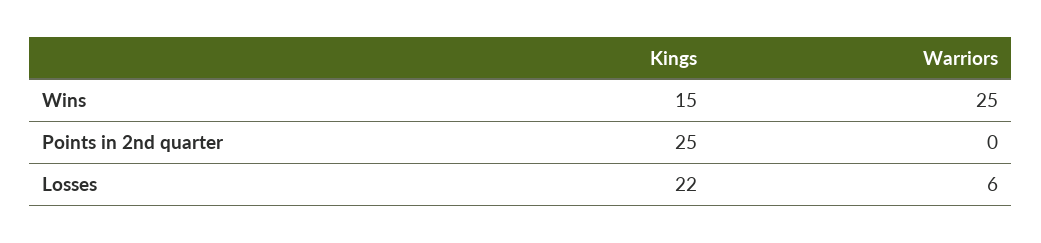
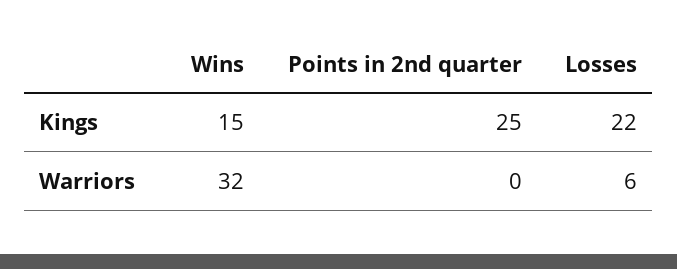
Warriors, Wins: 25 -> 32

